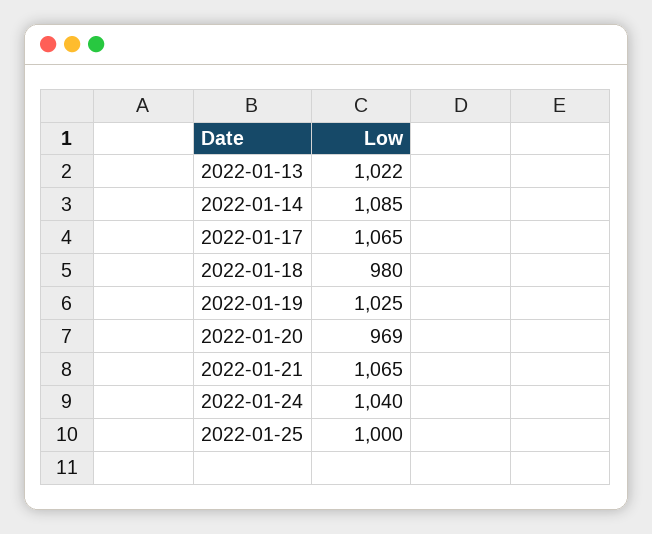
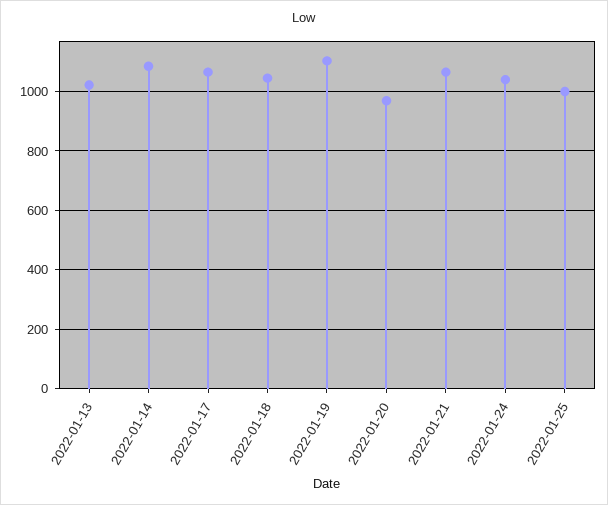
2022-01-18: 980 -> 1050
2022-01-19: 1025 -> 1100

